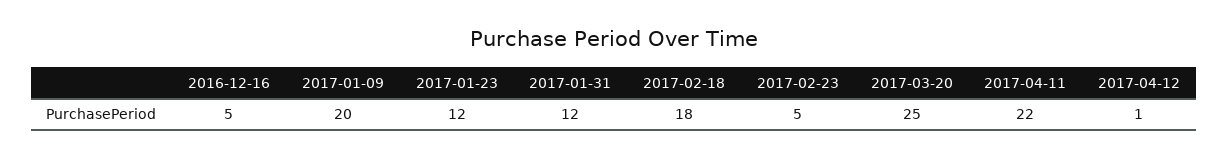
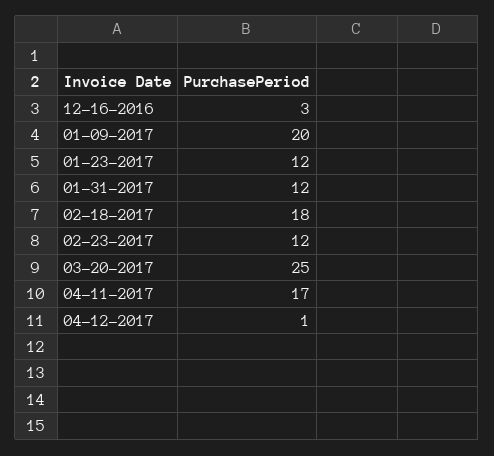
2016-12-16: 5 -> 3
2017-02-23: 5 -> 12
2017-04-11: 22 -> 17

